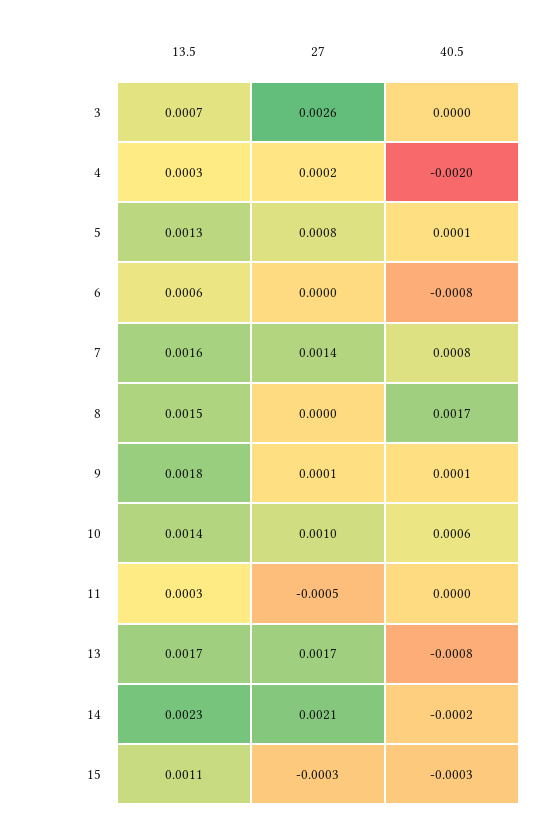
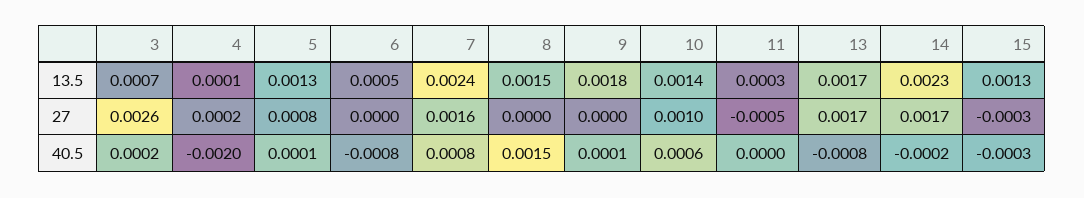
40.5, 3: 0 -> 0.0002
13.5, 4: 0.0003 -> 0.0001
13.5, 6: 0.0006 -> 0.0005
13.5, 7: 0.0016 -> 0.0024
27, 7: 0.0014 -> 0.0016
40.5, 8: 0.0017 -> 0.0015
27, 9: 0.0001 -> 0
27, 14: 0.0021 -> 0.0017
13.5, 15: 0.0011 -> 0.0013

